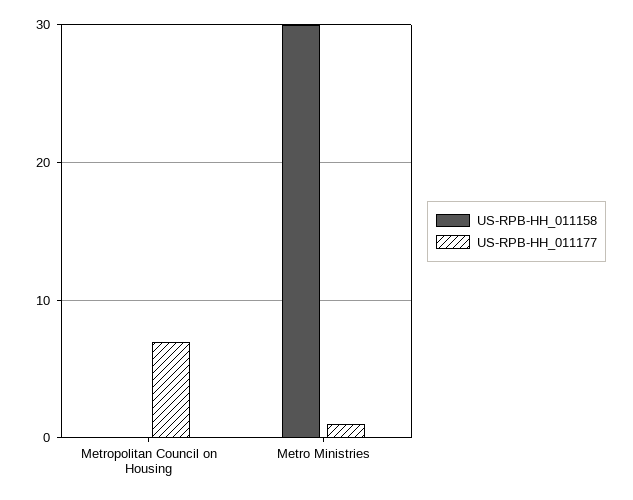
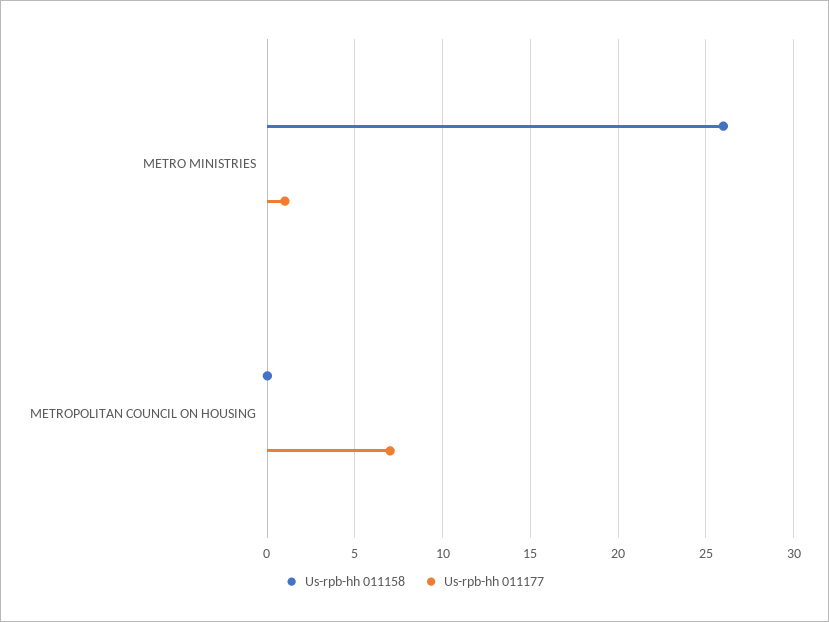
US-RPB-HH_011158, Metro Ministries: 30 -> 26

